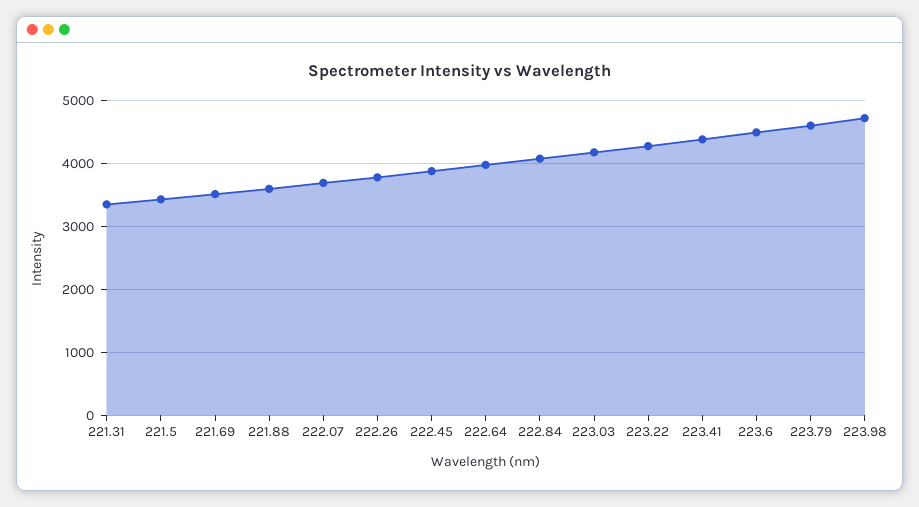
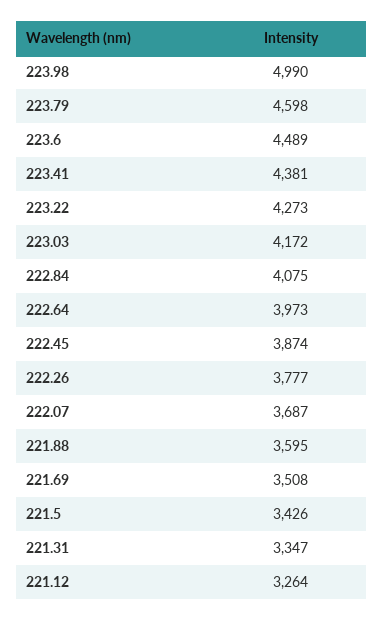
223.98: 4700 -> 4990
221.12: none -> 3264

